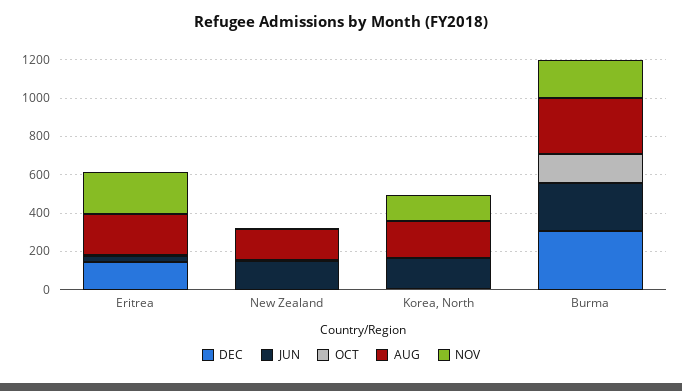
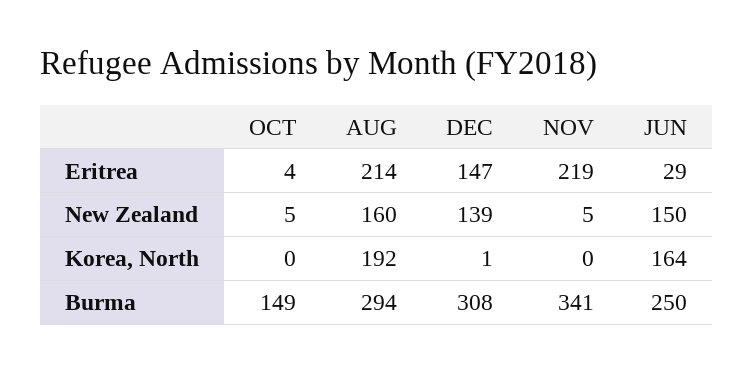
DEC, New Zealand: 0 -> 139
NOV, Korea, North: 150 -> 0
NOV, Burma: 200 -> 341

